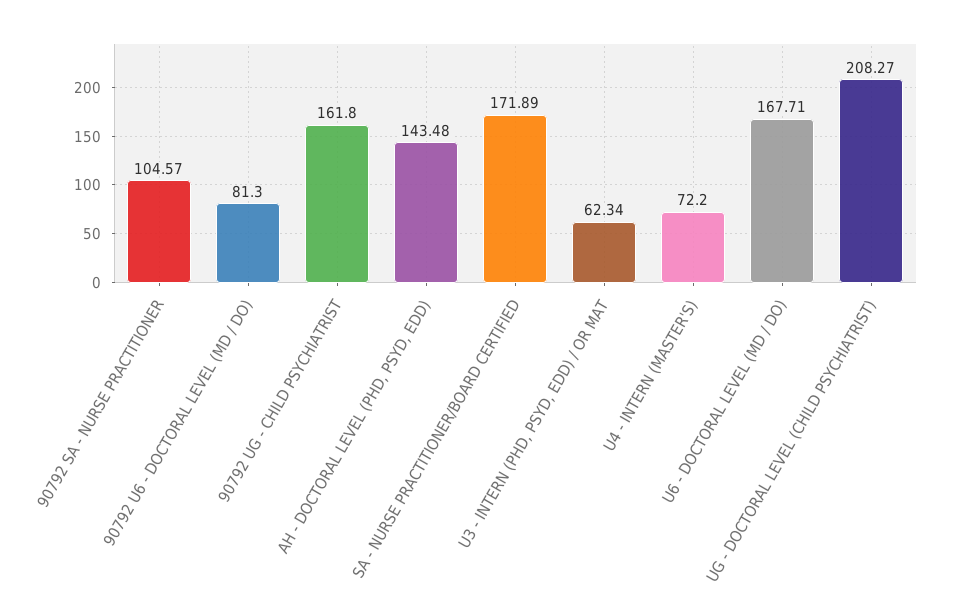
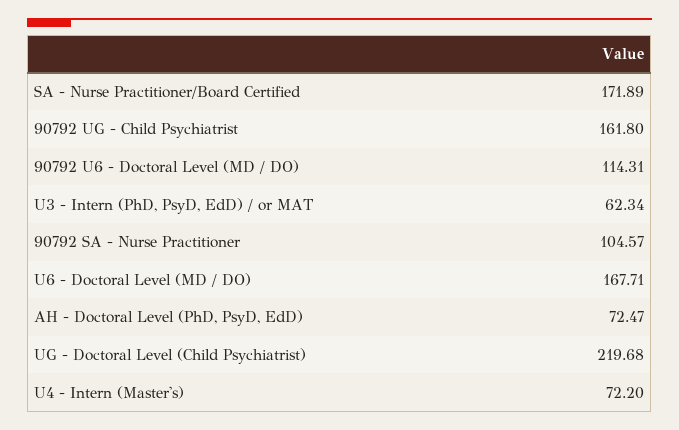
90792 U6 - DOCTORAL LEVEL (MD / DO): 81.3 -> 114.31
AH - DOCTORAL LEVEL (PHD, PSYD, EDD): 143.48 -> 72.47
UG - DOCTORAL LEVEL (CHILD PSYCHIATRIST): 208.27 -> 219.68

